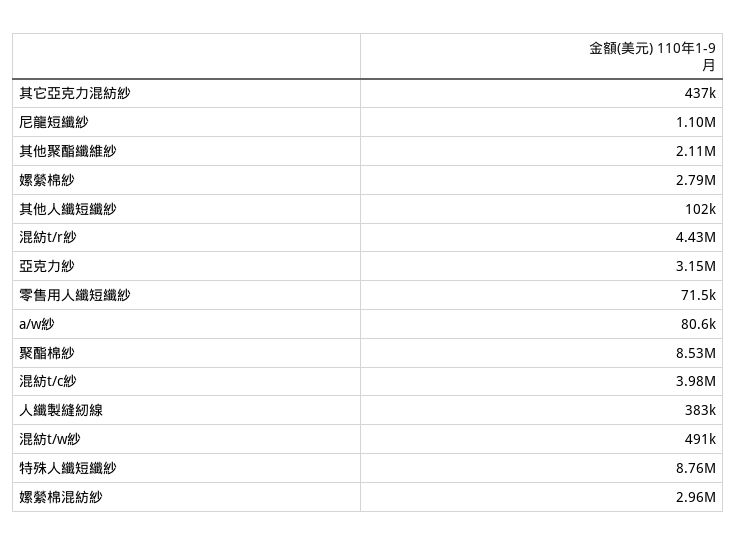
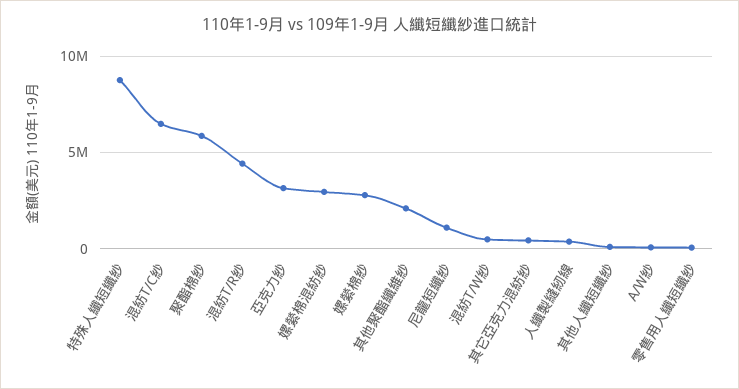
聚酯棉紗: 8530000 -> 6000000
混紡t/c紗: 3980000 -> 6500000

